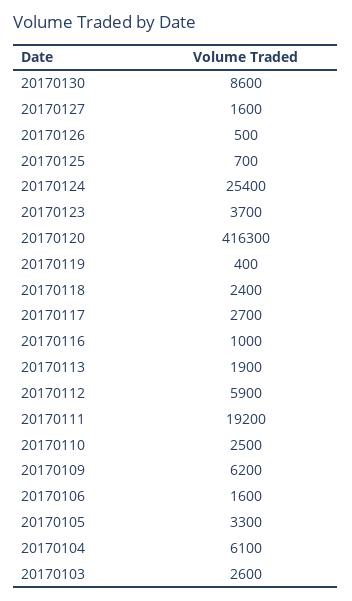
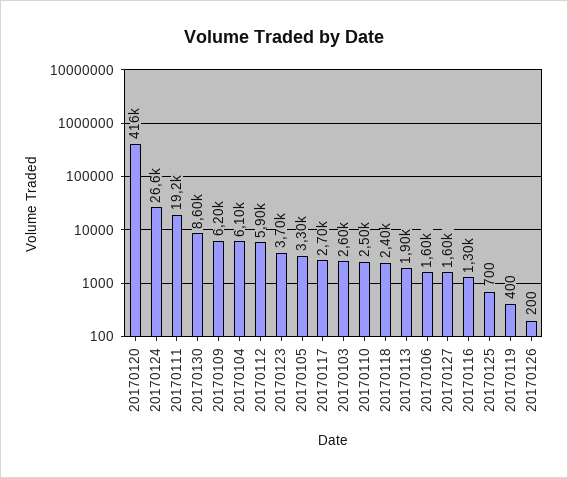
20170126: 500 -> 200
20170124: 25400 -> 26600
20170116: 1000 -> 1300

